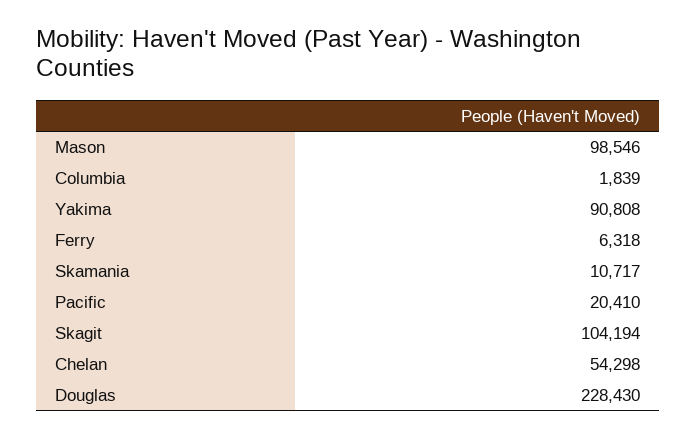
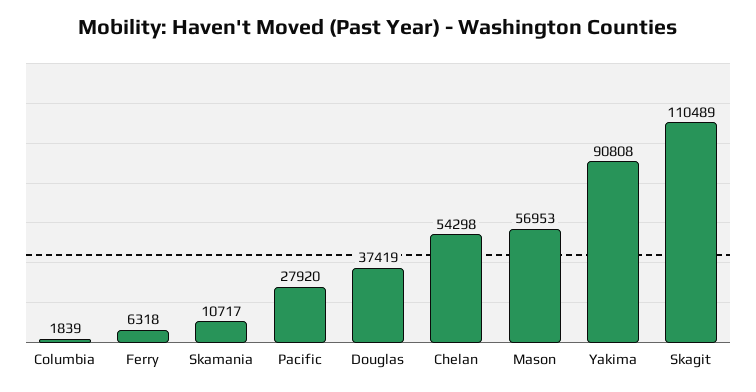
Mason: 98546 -> 56953
Pacific: 20410 -> 27920
Skagit: 104194 -> 110489
Douglas: 228430 -> 37419

